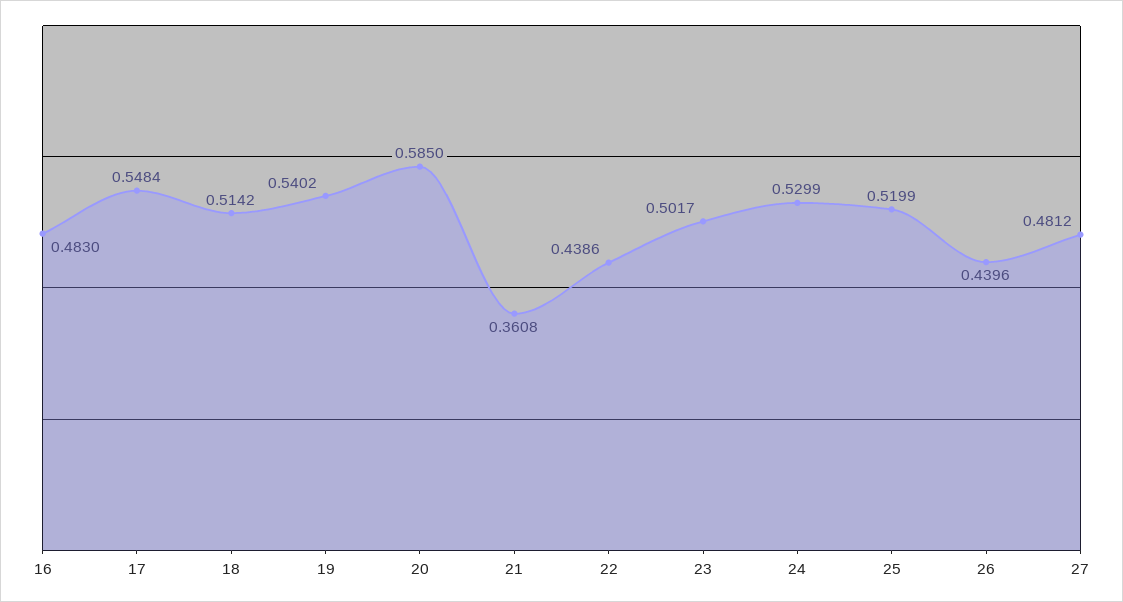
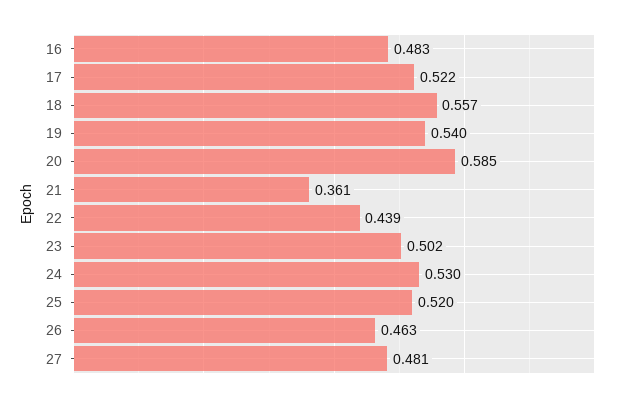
17: 0.5484 -> 0.522
18: 0.5142 -> 0.557
26: 0.4396 -> 0.463

